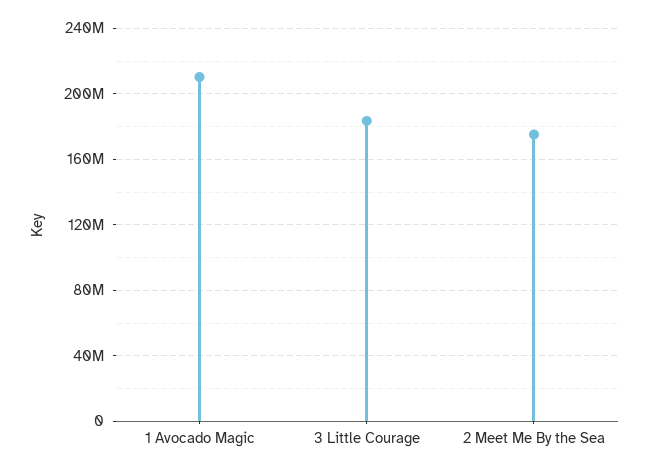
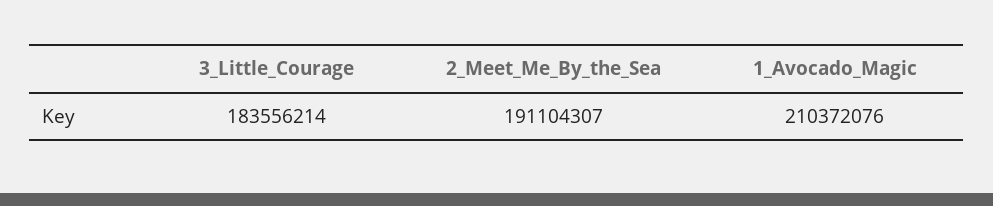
2 Meet Me By the Sea: 175000000 -> 191104307

